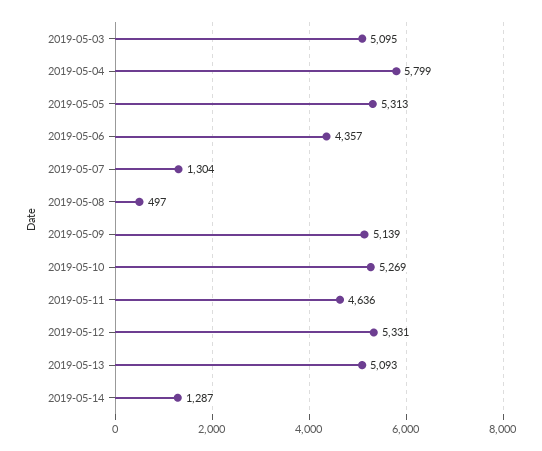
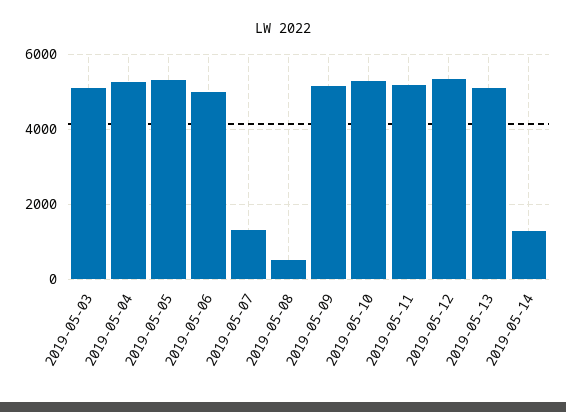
2019-05-04: 5799 -> 5200
2019-05-06: 4357 -> 5000
2019-05-11: 4636 -> 5200

